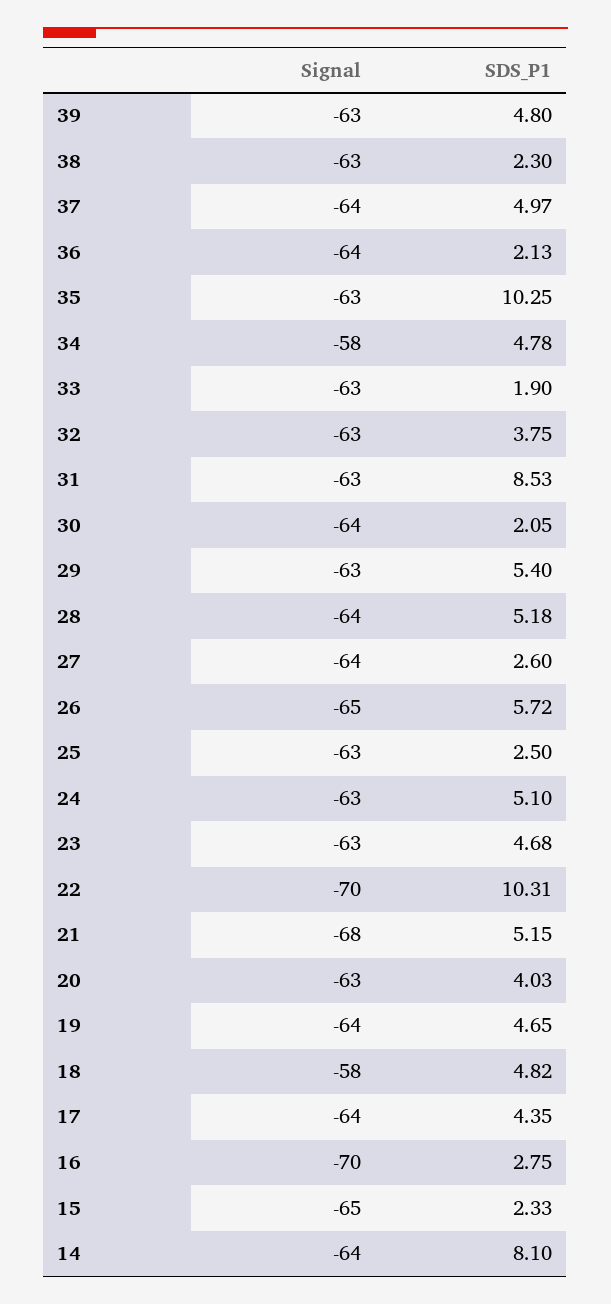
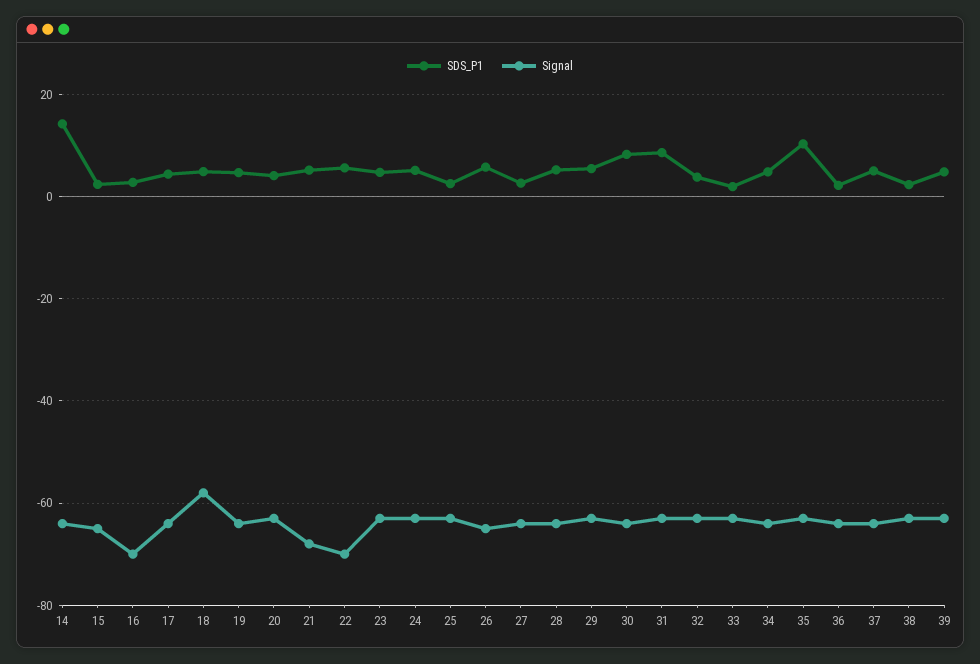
Signal, 34: -58 -> -64
SDS_P1, 30: 2.05 -> 8
SDS_P1, 22: 10.31 -> 6
SDS_P1, 14: 8.1 -> 14

